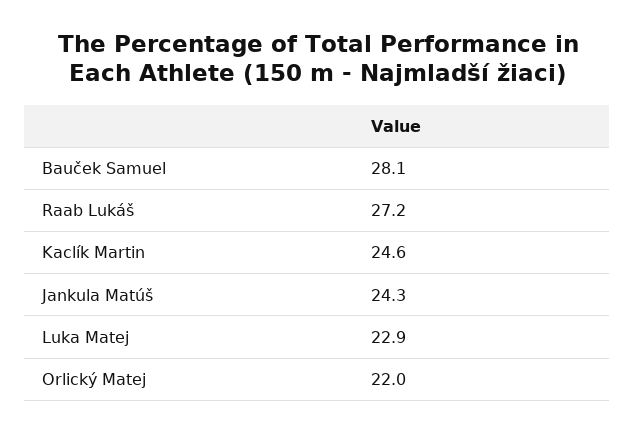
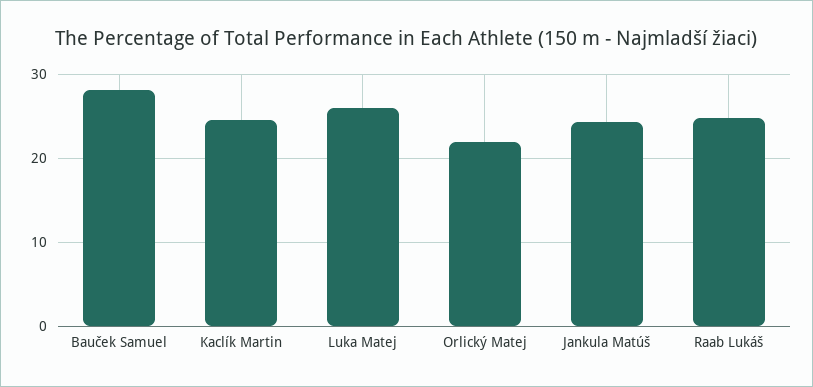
Raab Lukáš: 27.2 -> 25
Luka Matej: 22.9 -> 26

